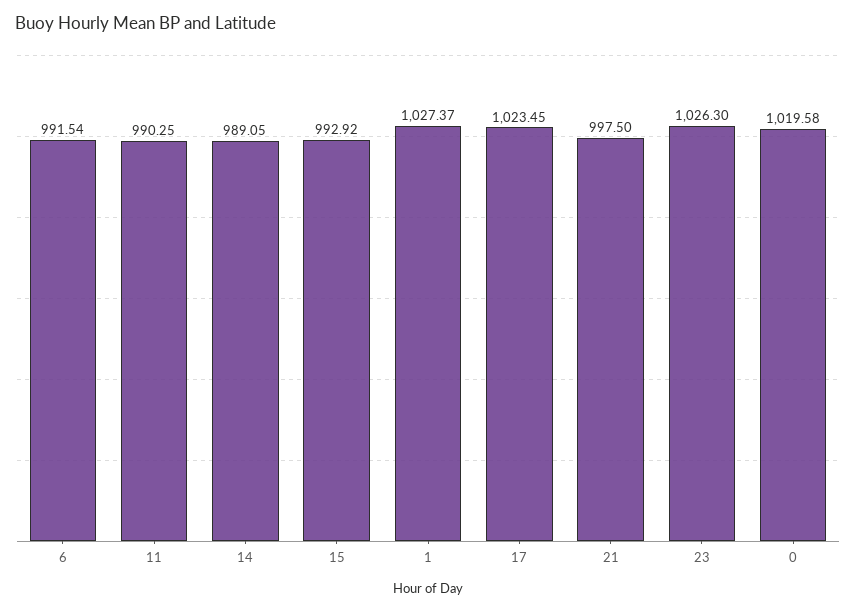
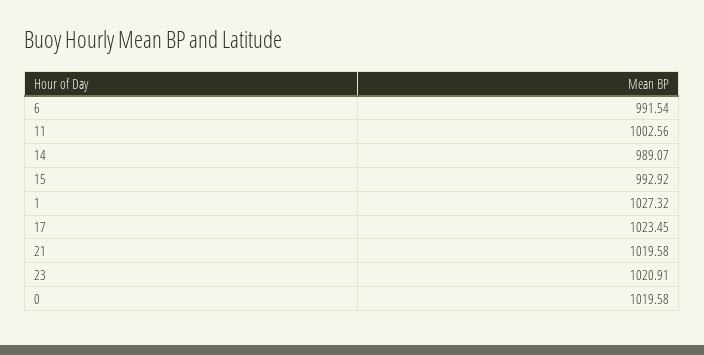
11: 990.25 -> 1002.56
14: 989.05 -> 989.07
1: 1027.37 -> 1027.32
21: 997.5 -> 1019.58
23: 1026.3 -> 1020.91

